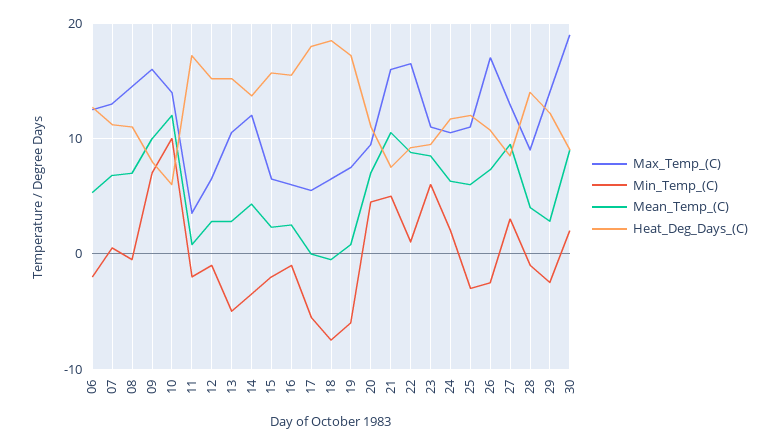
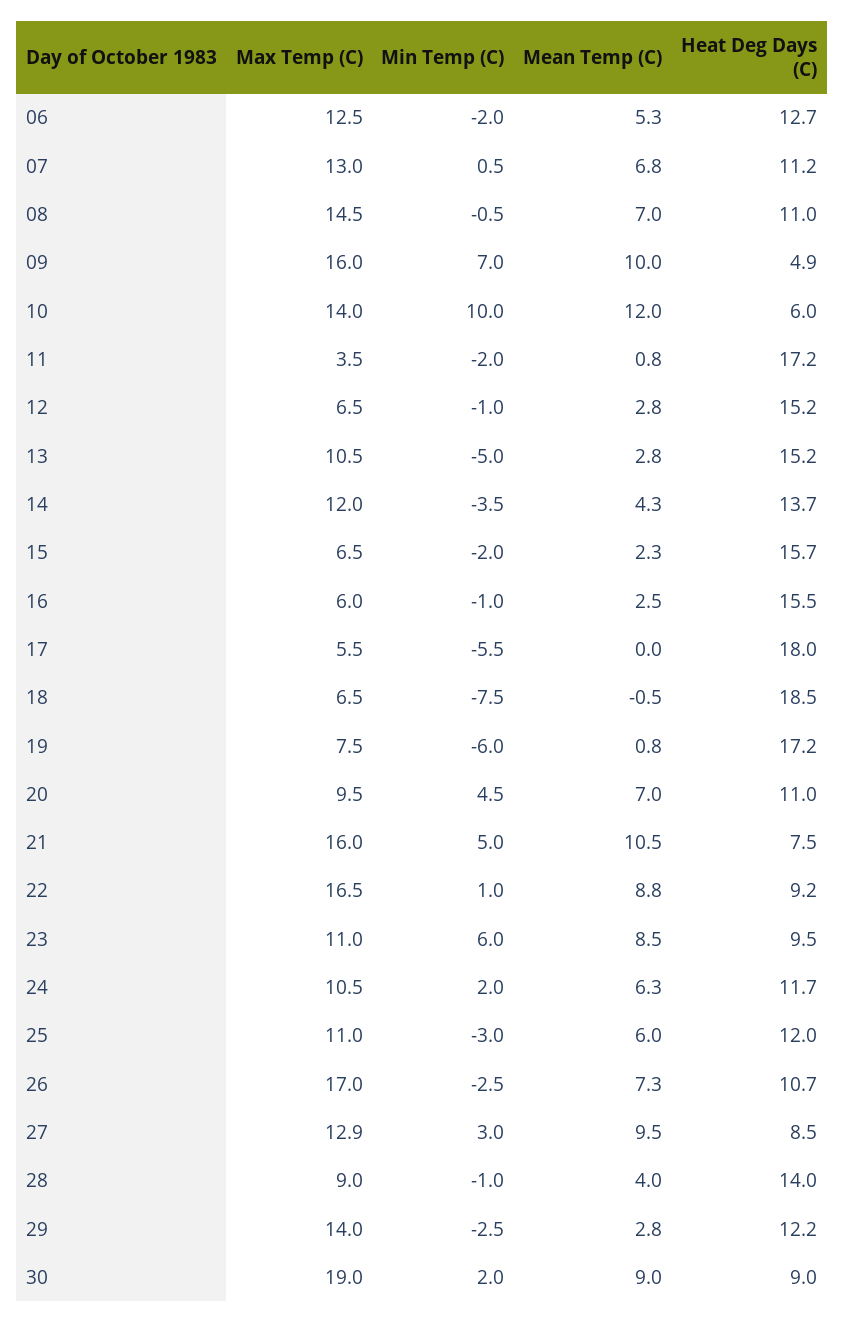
Heat_Deg_Days_(C), 09: 8 -> 4.9

